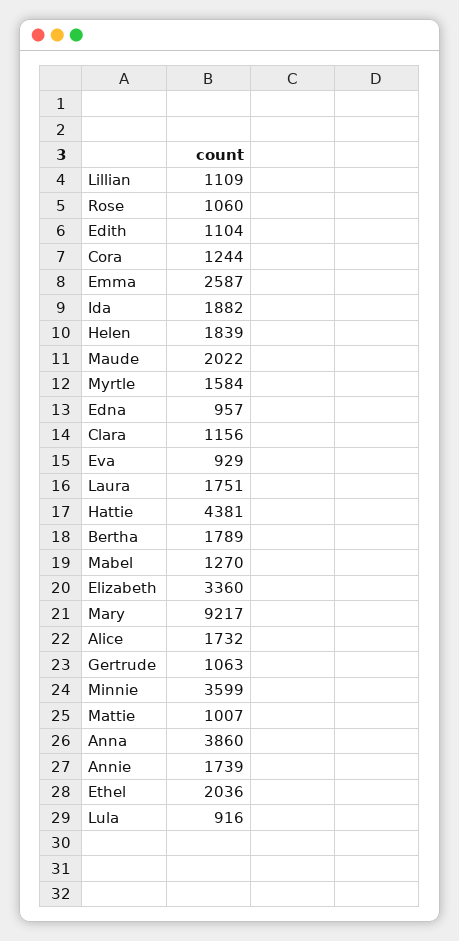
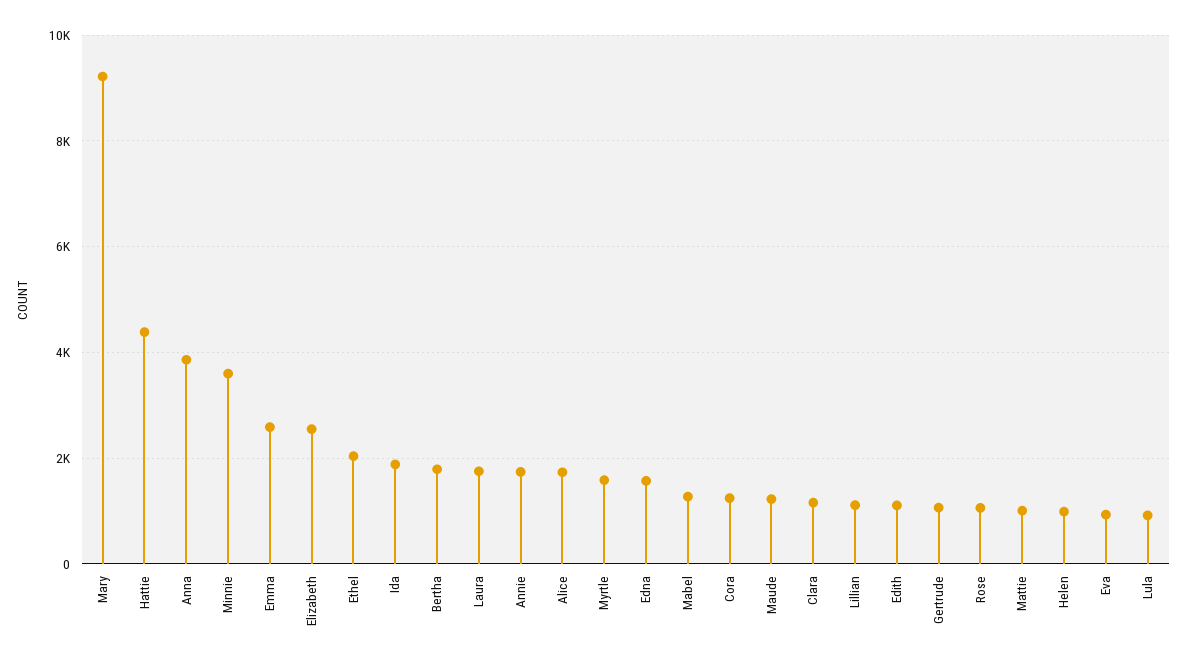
Helen: 1839 -> 1000
Maude: 2022 -> 1200
Edna: 957 -> 1600
Elizabeth: 3360 -> 2600

